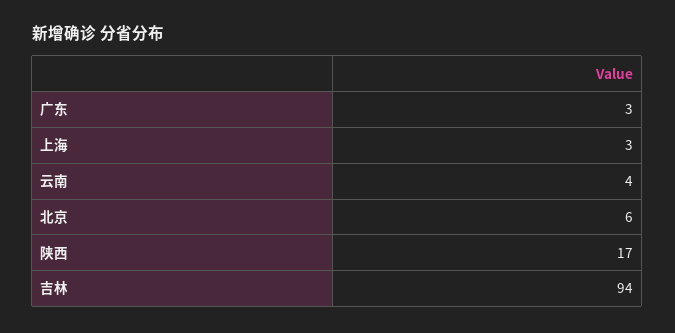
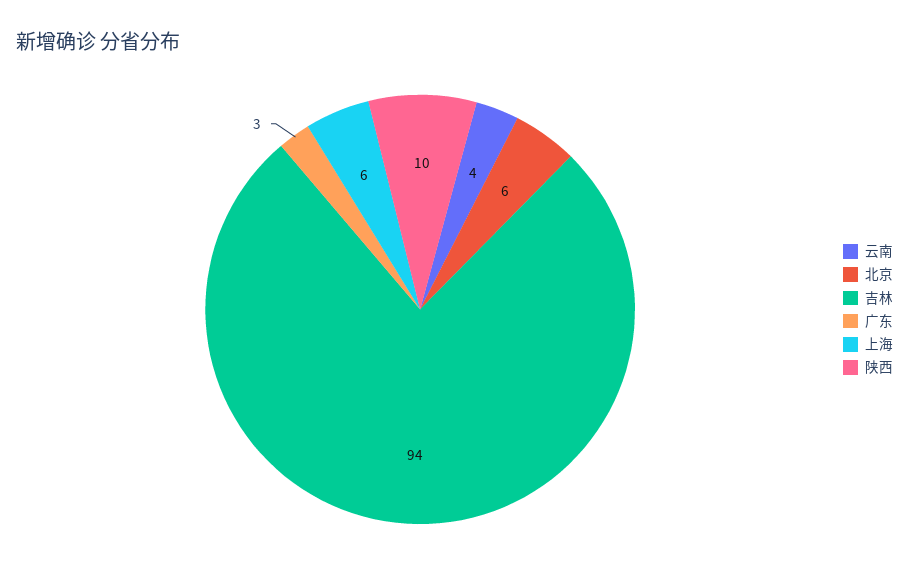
上海: 3 -> 6
陕西: 17 -> 10

